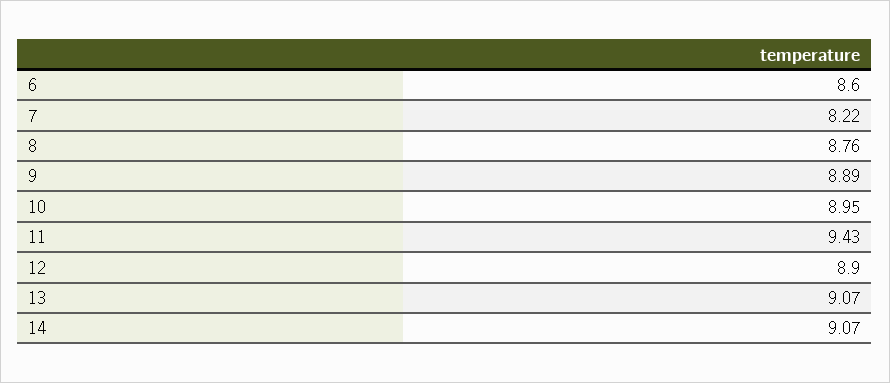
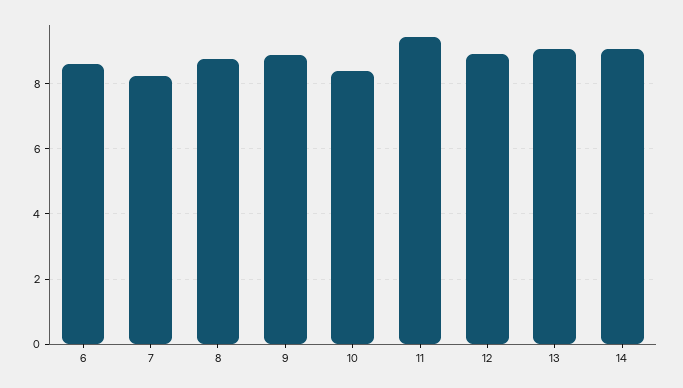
10: 8.95 -> 8.4

